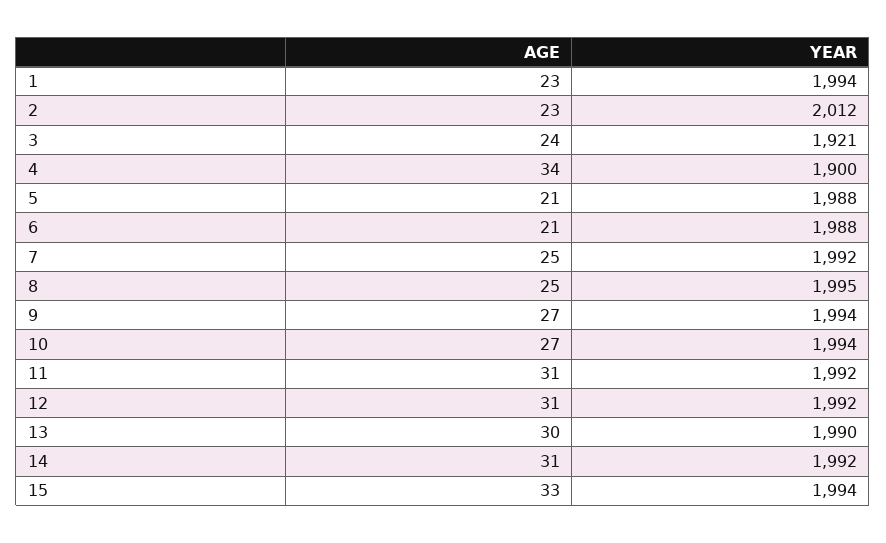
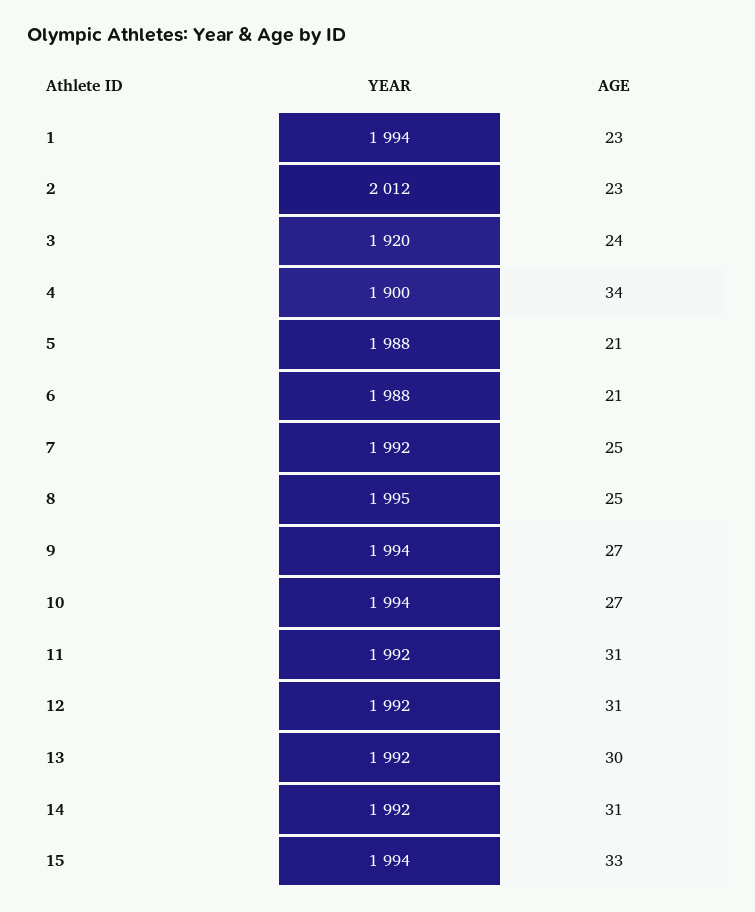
YEAR, 3: 1921 -> 1920
YEAR, 13: 1990 -> 1992

